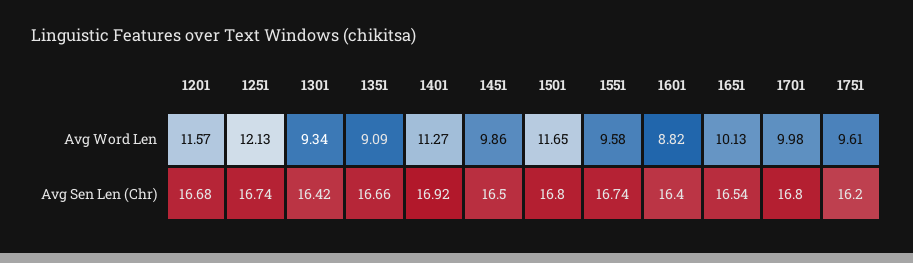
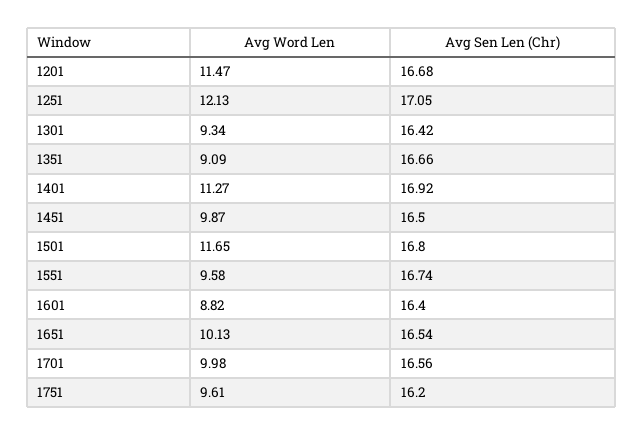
1201, Avg Word Len: 11.57 -> 11.47
1451, Avg Word Len: 9.86 -> 9.87
1251, Avg Sen Len (Chr): 16.74 -> 17.05
1701, Avg Sen Len (Chr): 16.8 -> 16.56

